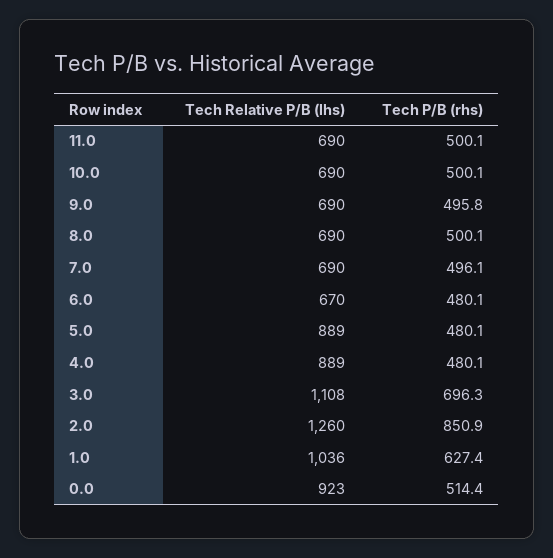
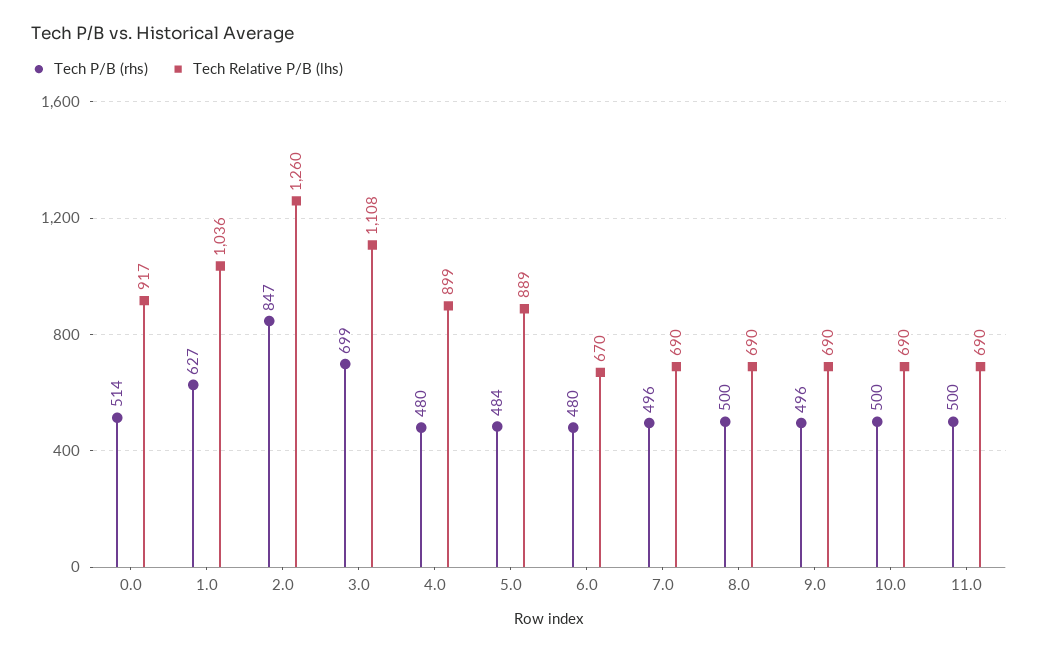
Tech P/B (rhs), 5.0: 480.1 -> 484
Tech Relative P/B (lhs), 4.0: 889 -> 899
Tech P/B (rhs), 3.0: 696.3 -> 699
Tech P/B (rhs), 2.0: 850.9 -> 847
Tech Relative P/B (lhs), 0.0: 923 -> 917

